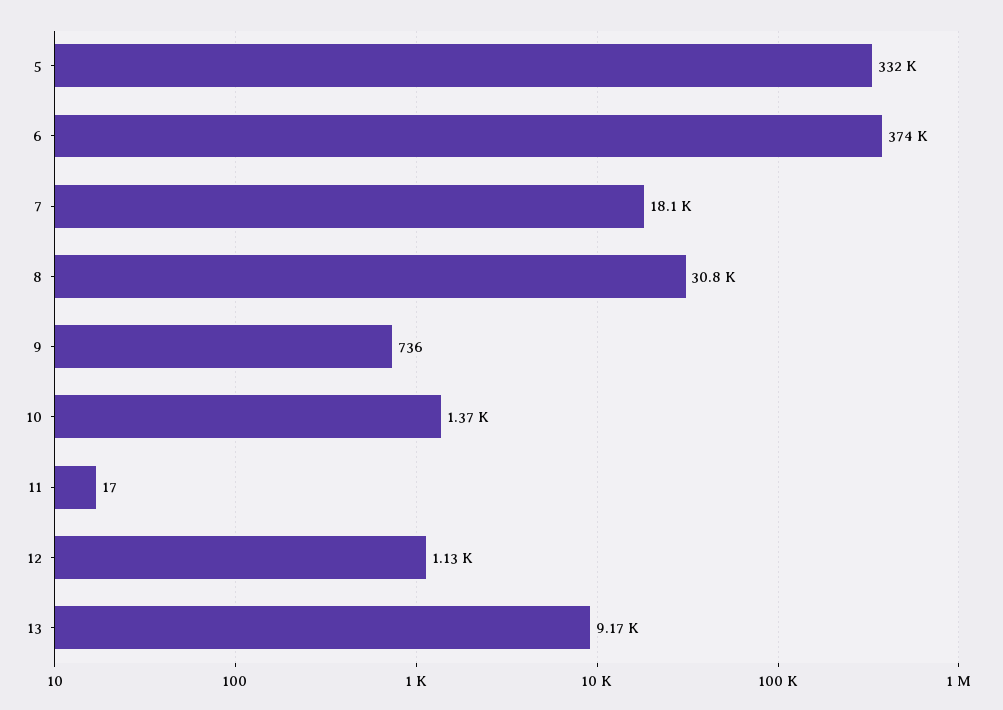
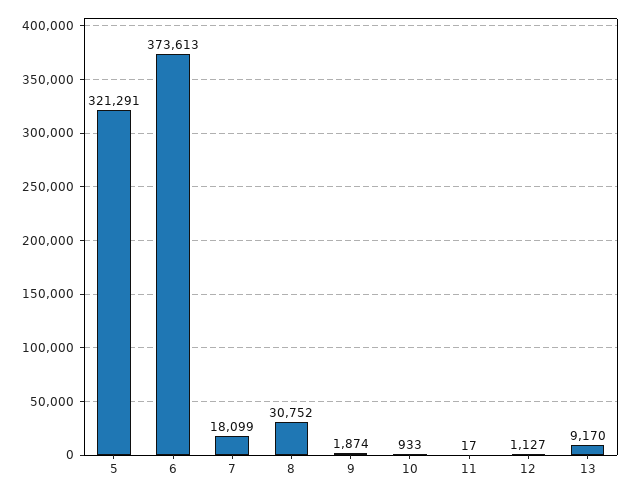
5: 332000 -> 321291
9: 736 -> 1874
10: 1370 -> 933

